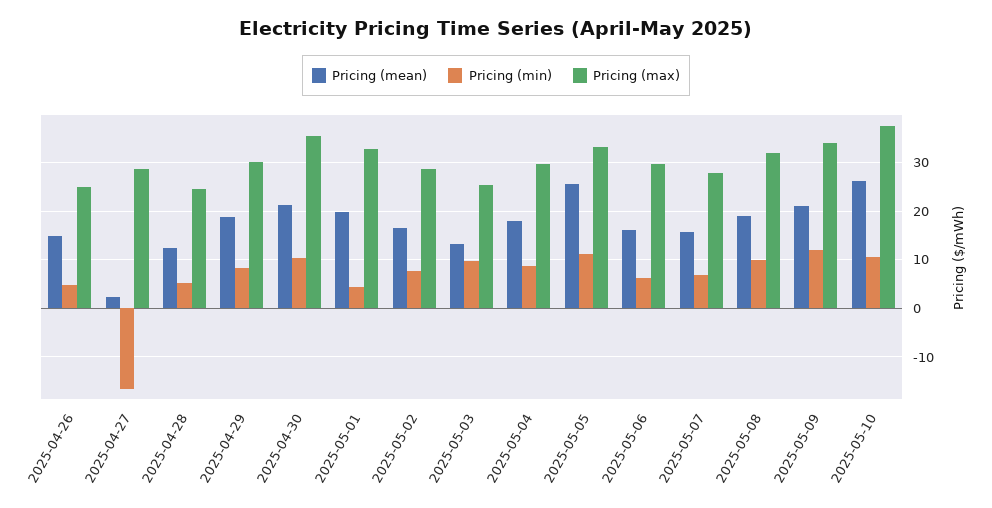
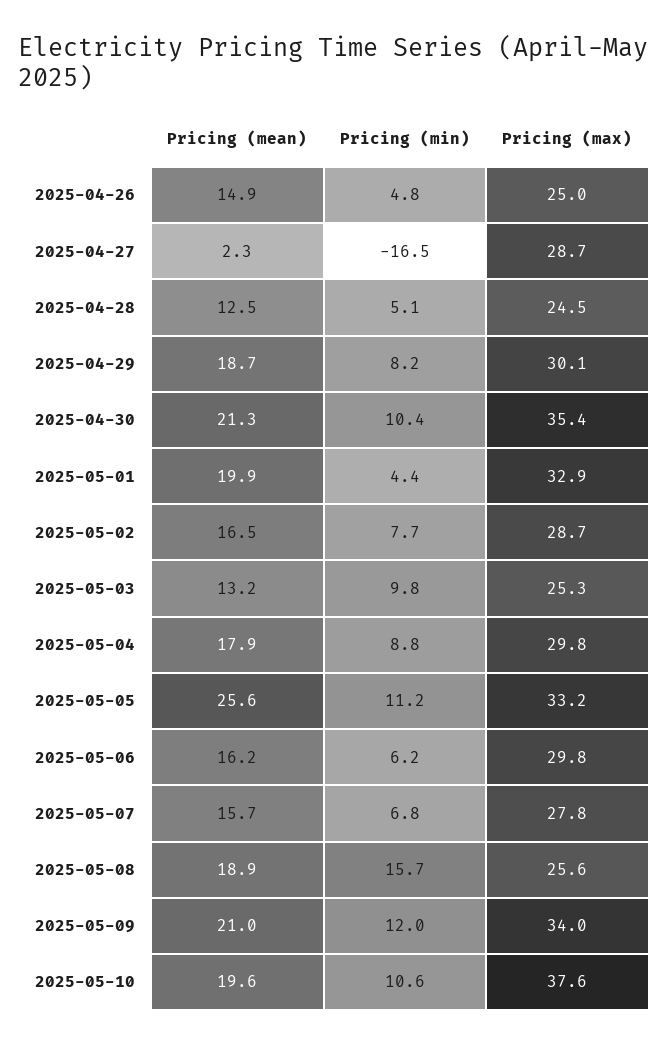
Pricing (min), 2025-05-08: 10 -> 15.7
Pricing (max), 2025-05-08: 32 -> 25.6
Pricing (mean), 2025-05-10: 26 -> 19.6

